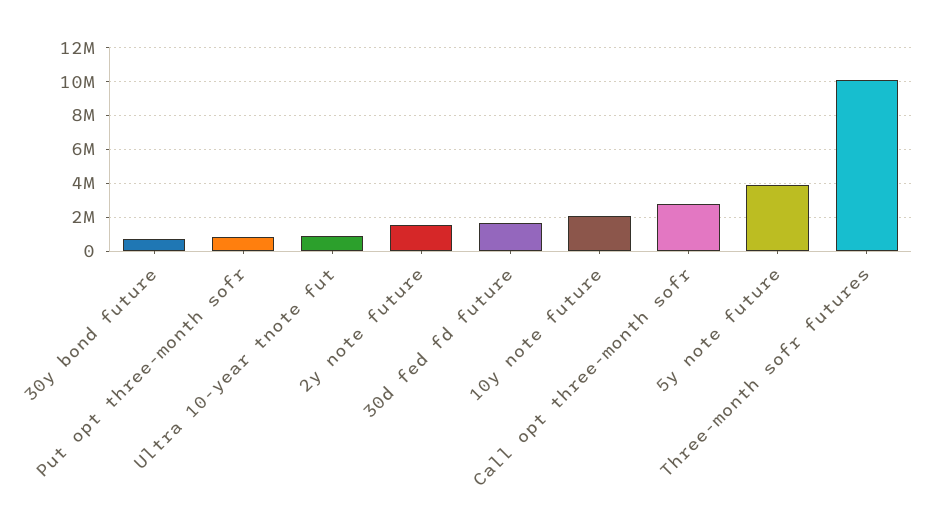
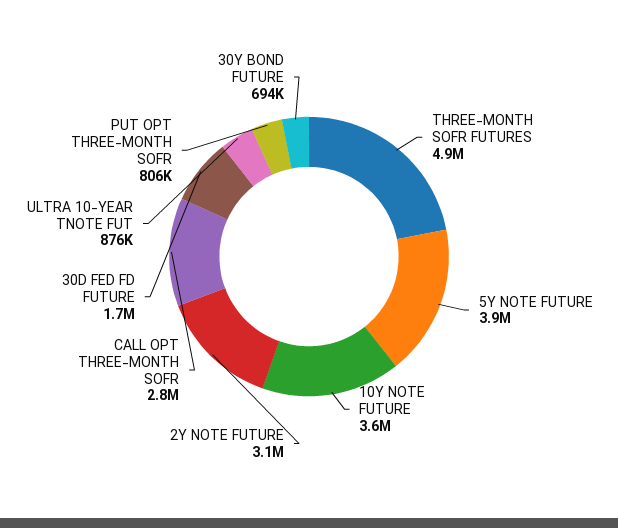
2y note future: 1500000 -> 3100000
10y note future: 2000000 -> 3600000
Three-month sofr futures: 10000000 -> 4900000

